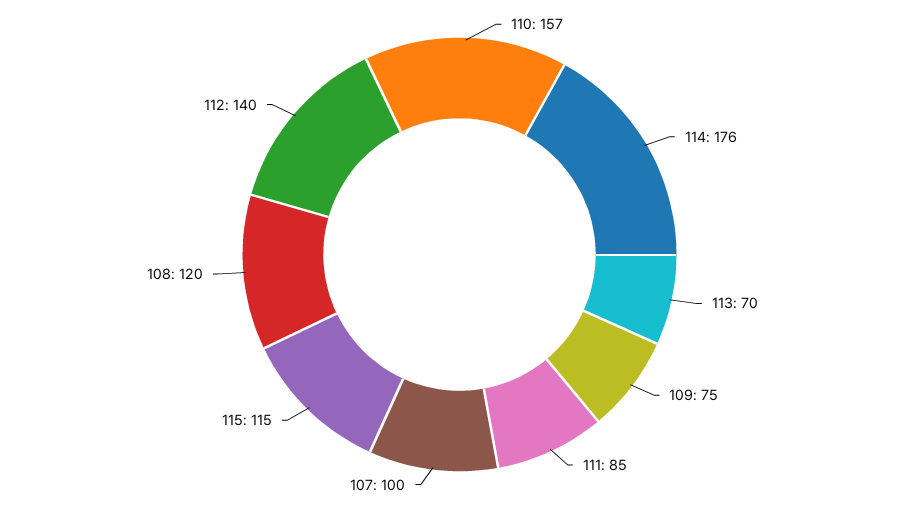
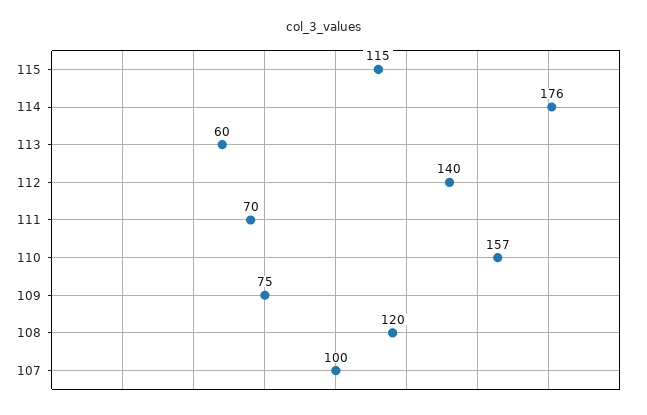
113: 70 -> 60
111: 85 -> 70

